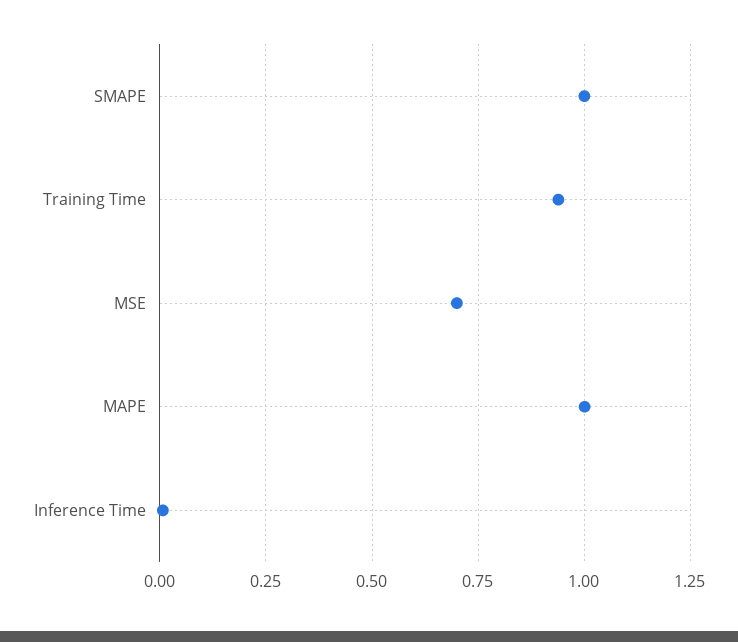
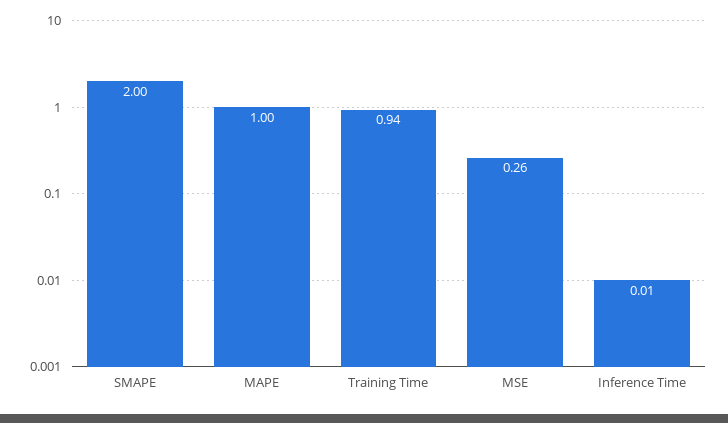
SMAPE: 1 -> 2
MSE: 0.7 -> 0.26

